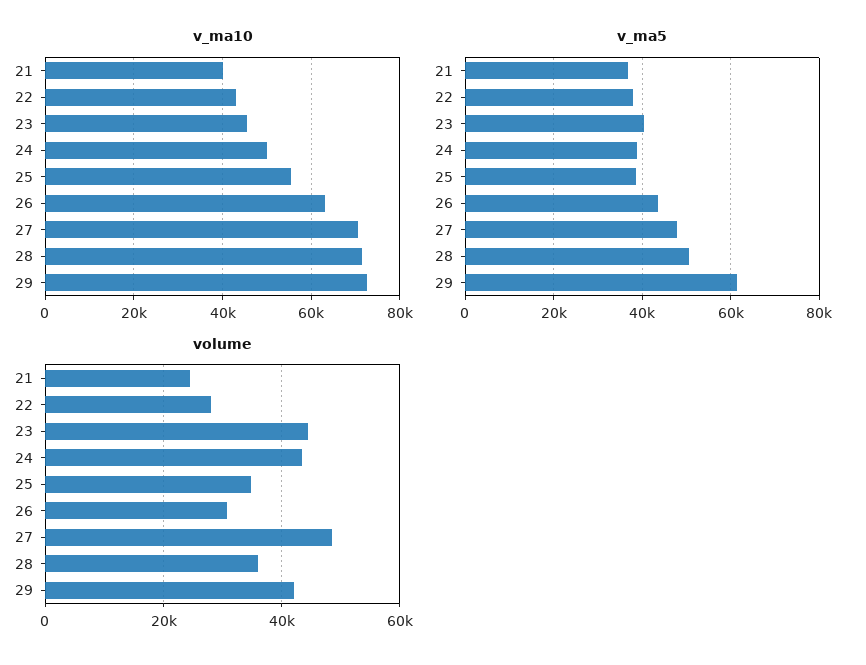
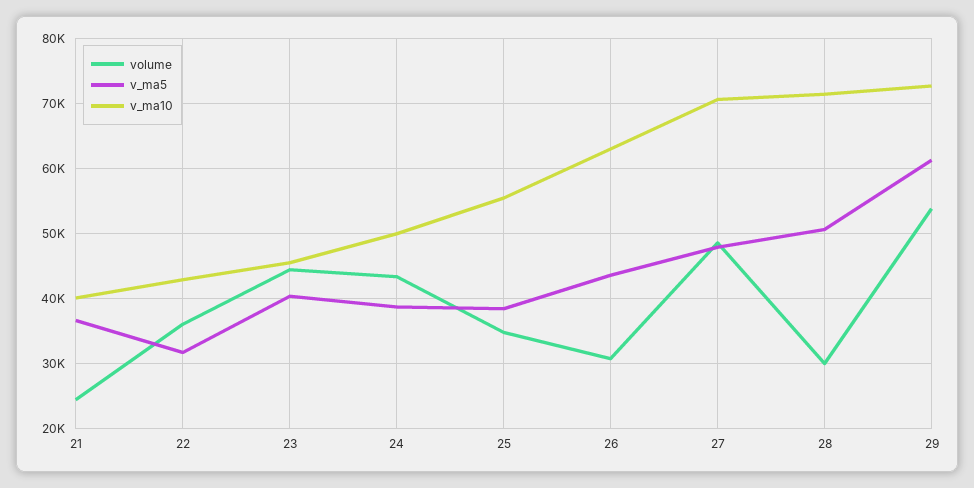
v_ma5, 22: 38000 -> 32000
volume, 22: 28000 -> 36000
volume, 28: 36000 -> 30000
volume, 29: 42000 -> 54000

